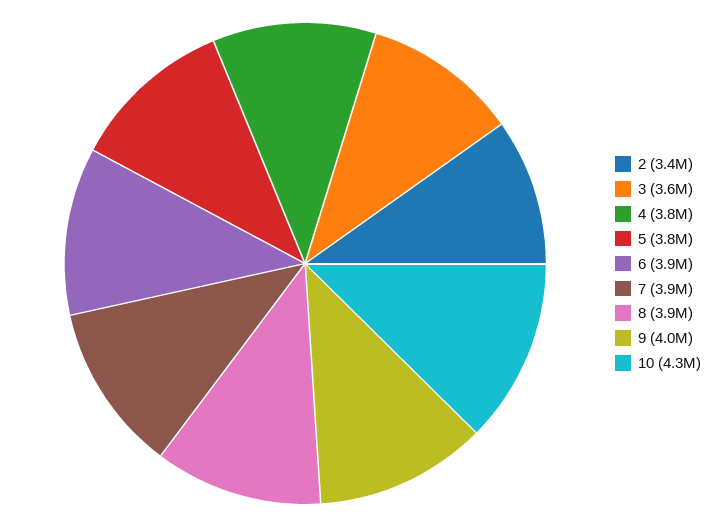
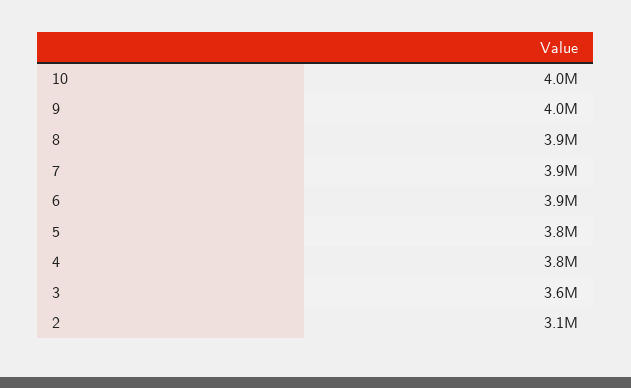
2: 3400000 -> 3100000
10: 4300000 -> 4000000

